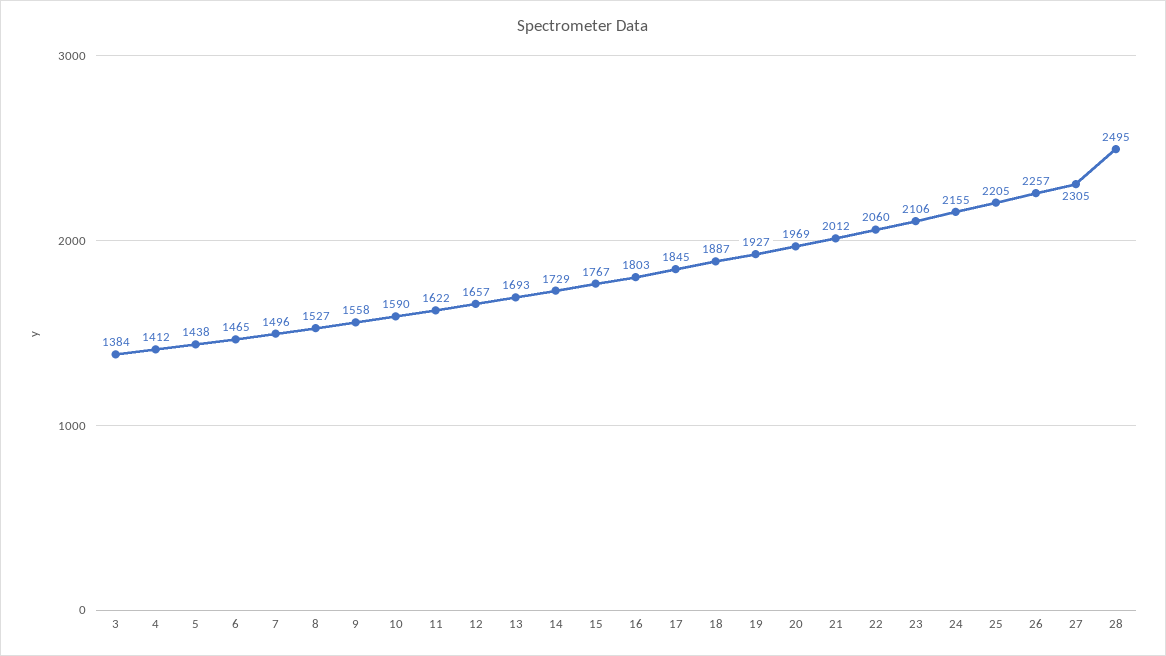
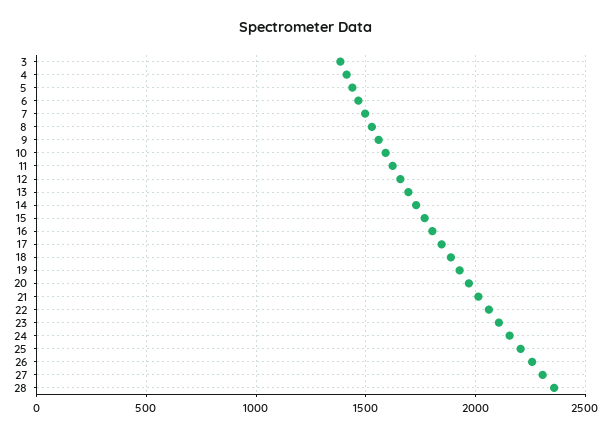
28: 2495 -> 2350

